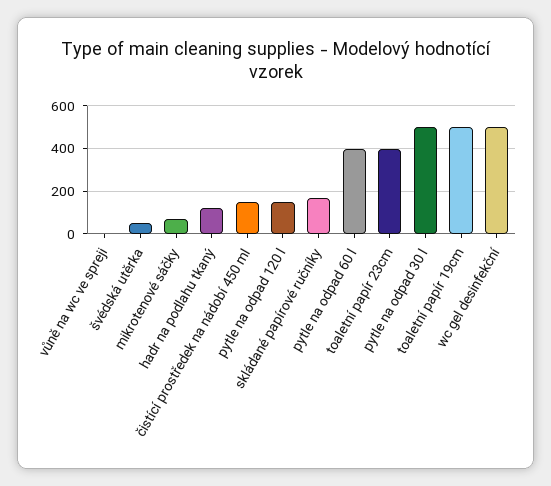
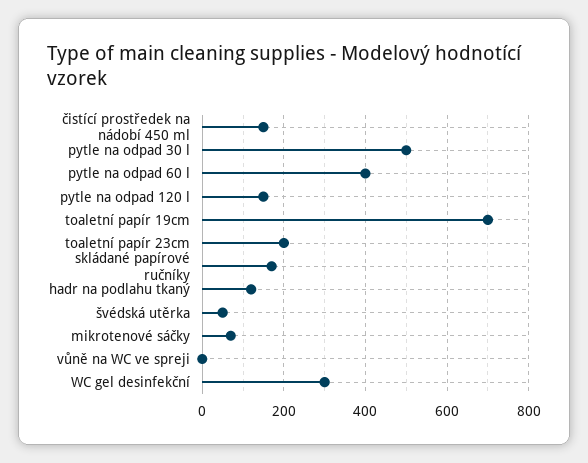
toaletní papír 23cm: 400 -> 200
toaletní papír 19cm: 500 -> 700
wc gel desinfekční: 500 -> 300

